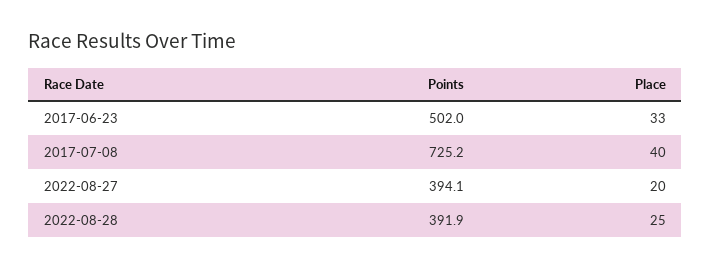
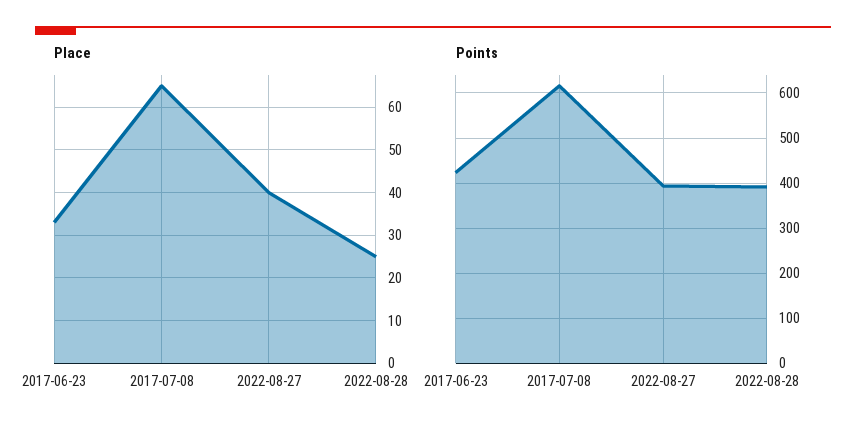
Points, 2017-06-23: 502 -> 420
Points, 2017-07-08: 725.2 -> 620
Place, 2017-07-08: 40 -> 65
Place, 2022-08-27: 20 -> 40

